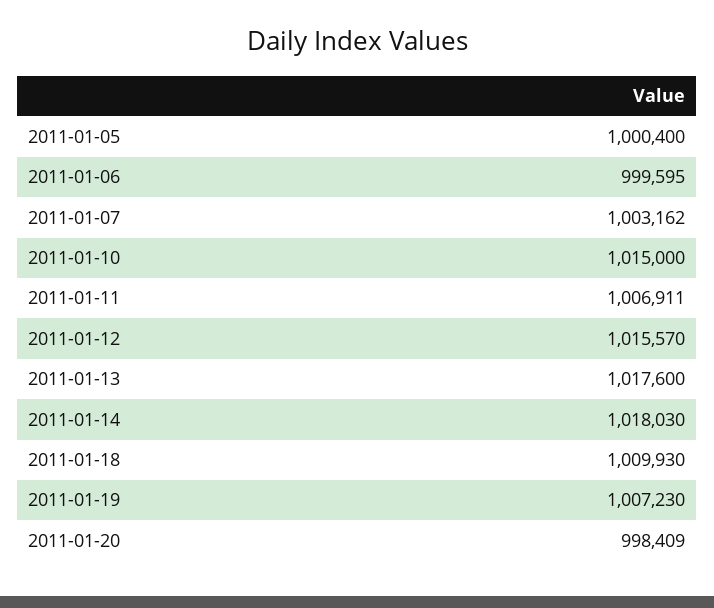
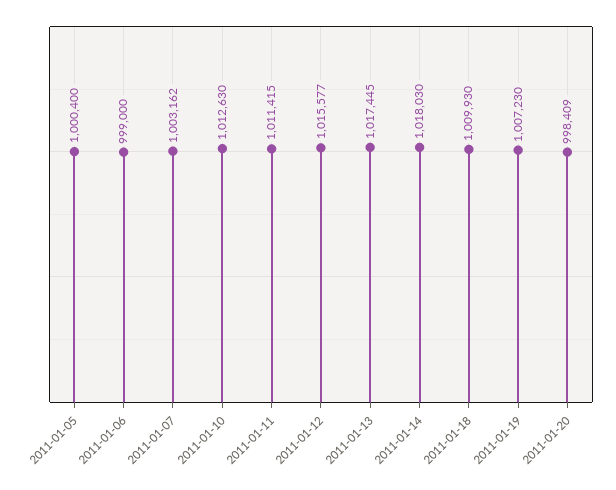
2011-01-06: 999595 -> 999000
2011-01-10: 1015000 -> 1012630
2011-01-11: 1006911 -> 1011415
2011-01-12: 1015570 -> 1015577
2011-01-13: 1017600 -> 1017445

